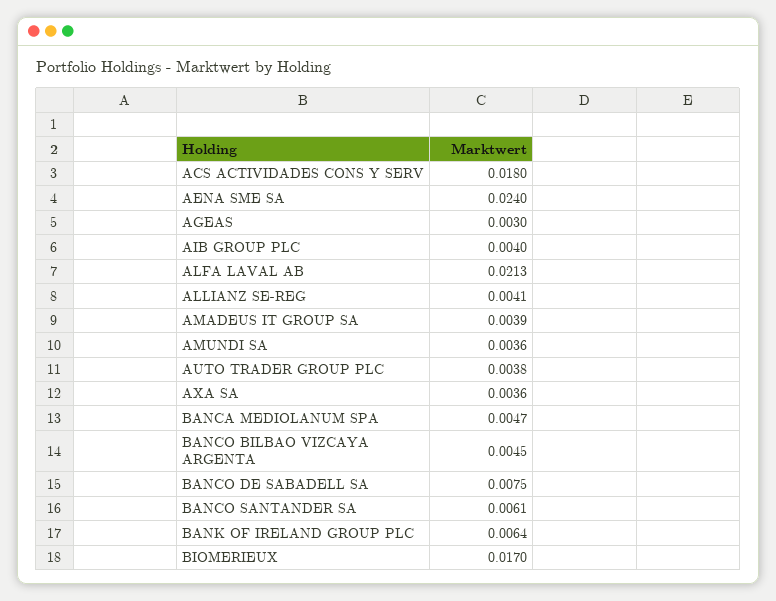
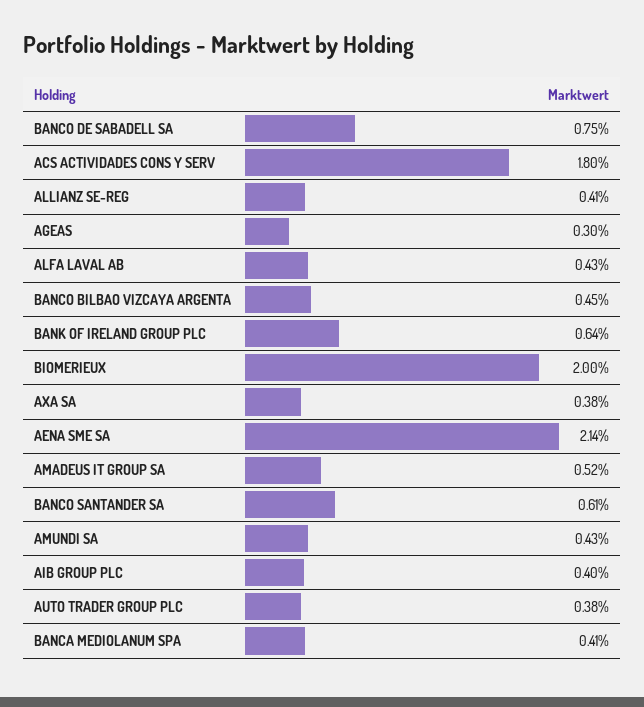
AENA SME SA: 0.024 -> 0.0214
ALFA LAVAL AB: 0.0213 -> 0.0043
AMADEUS IT GROUP SA: 0.0039 -> 0.0052
AMUNDI SA: 0.0036 -> 0.0043
AXA SA: 0.0036 -> 0.0038
BANCA MEDIOLANUM SPA: 0.0047 -> 0.0041
BIOMERIEUX: 0.017 -> 0.02

